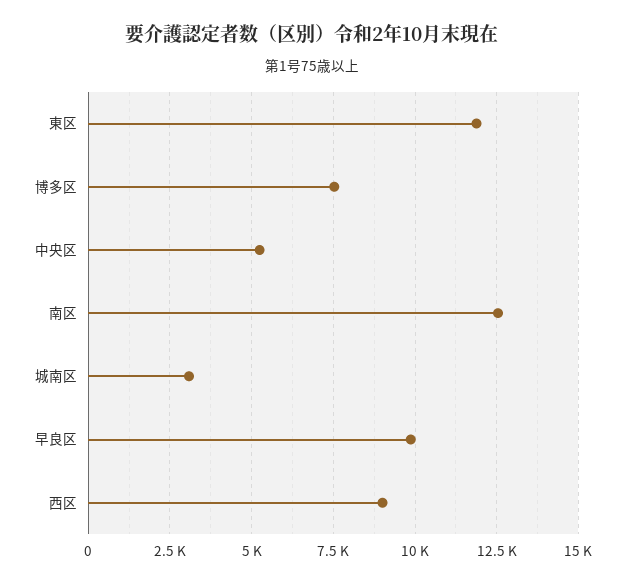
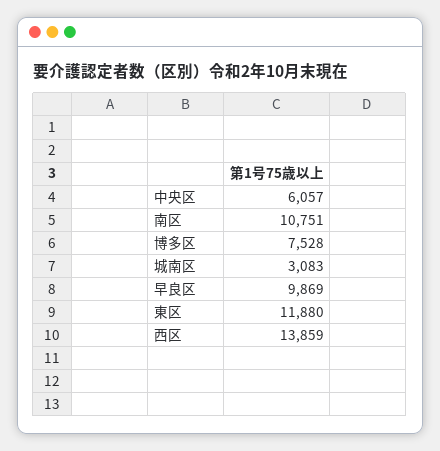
中央区: 5250 -> 6057
南区: 12500 -> 10751
西区: 9000 -> 13859

